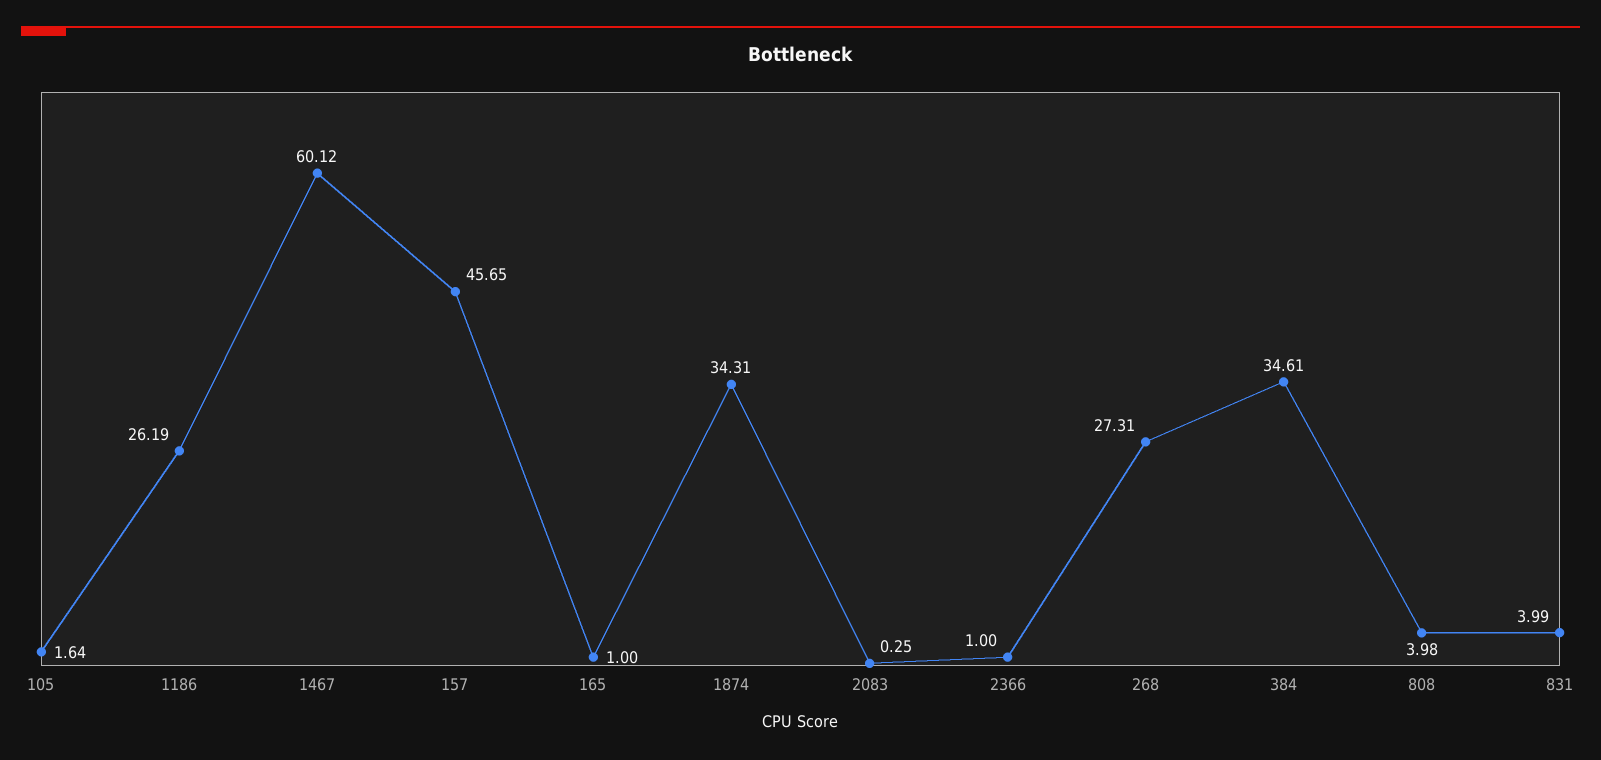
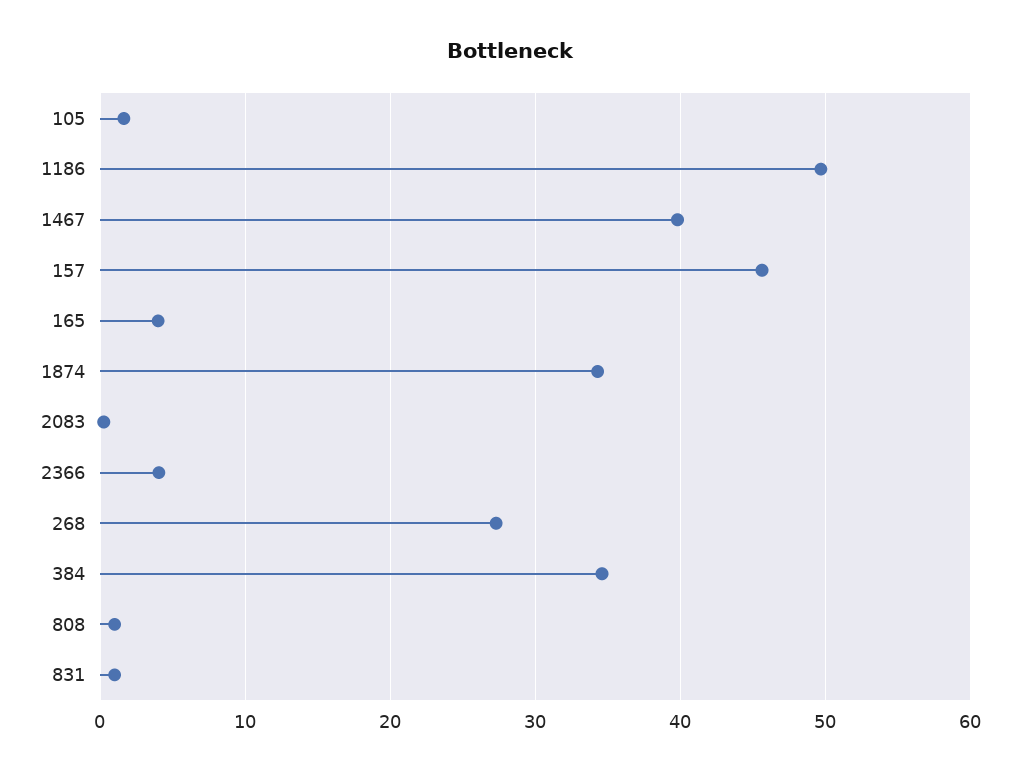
1186: 26.19 -> 50
1467: 60.12 -> 40
165: 1 -> 4
2366: 1 -> 4
808: 3.98 -> 1
831: 3.99 -> 1

